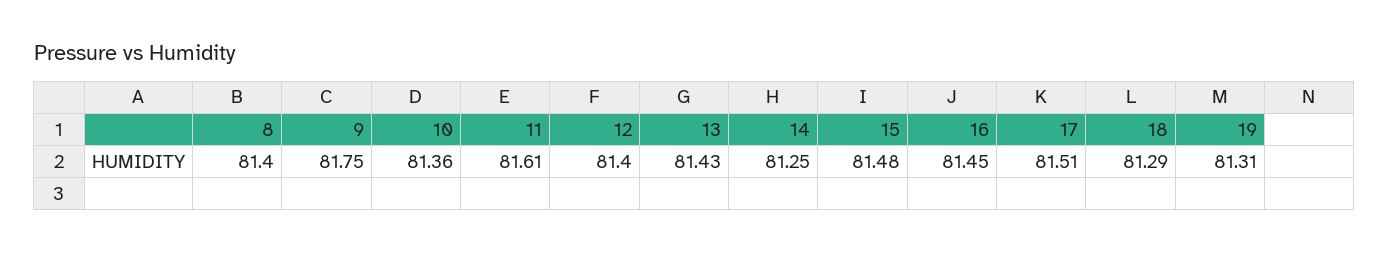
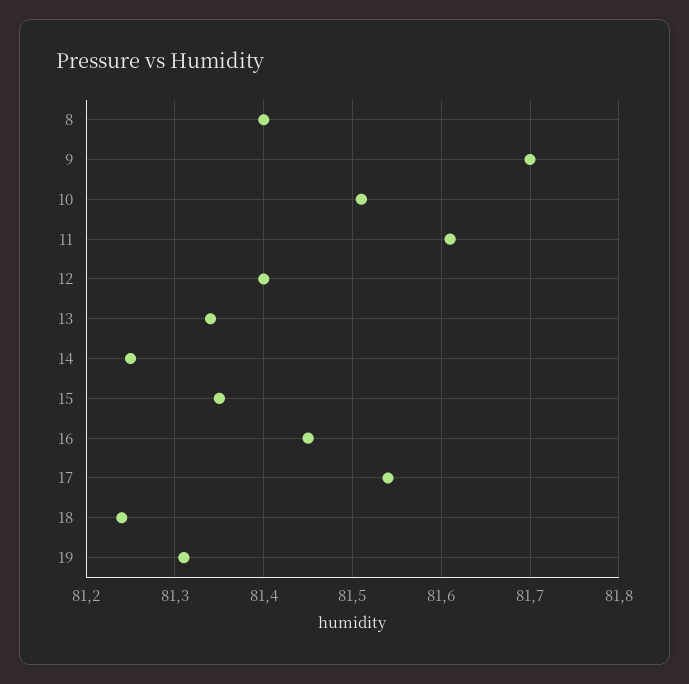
9: 81.75 -> 81.7
10: 81.36 -> 81.51
13: 81.43 -> 81.34
15: 81.48 -> 81.35
17: 81.51 -> 81.54
18: 81.29 -> 81.24

